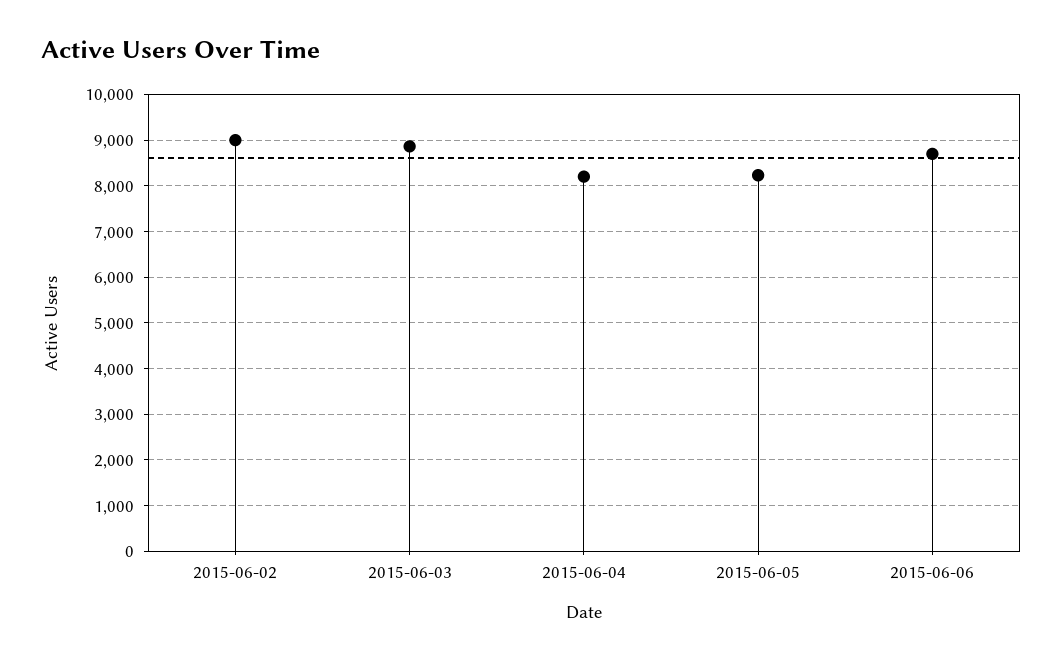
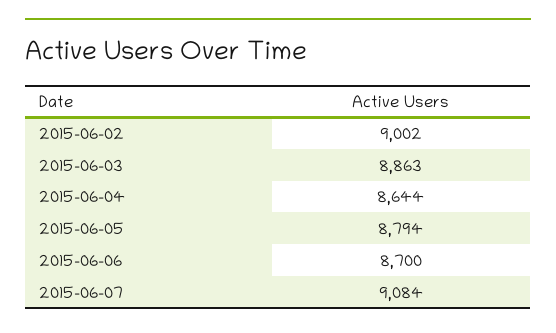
2015-06-04: 8200 -> 8644
2015-06-05: 8200 -> 8794
2015-06-07: none -> 9084

